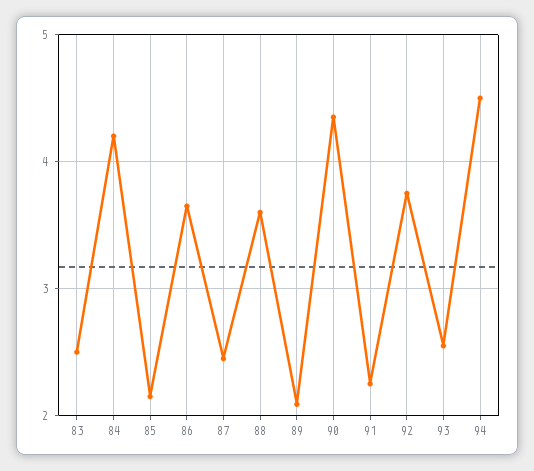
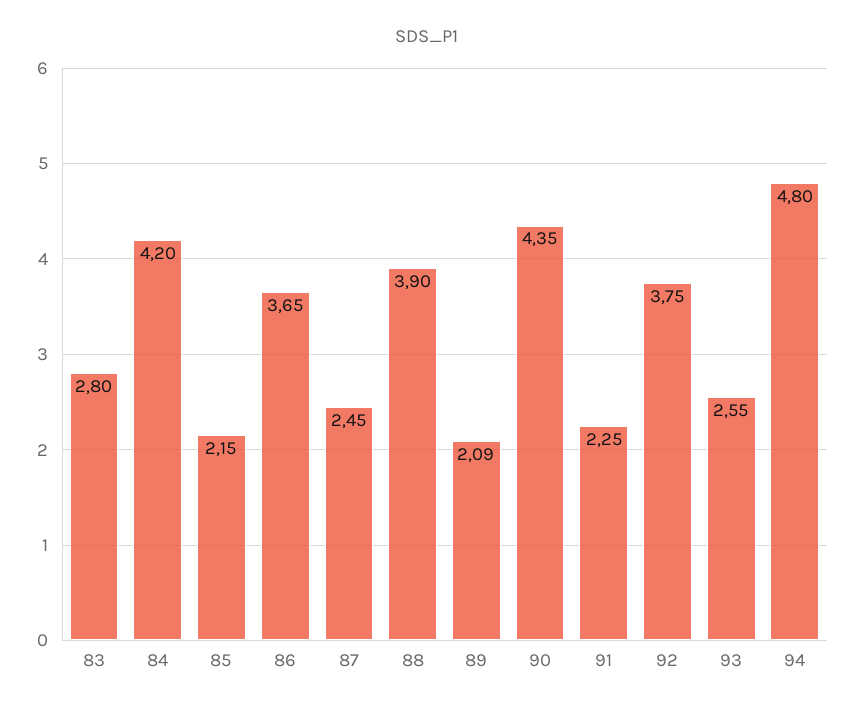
83: 2.5 -> 2.8
88: 3.6 -> 3.9
94: 4.5 -> 4.8

